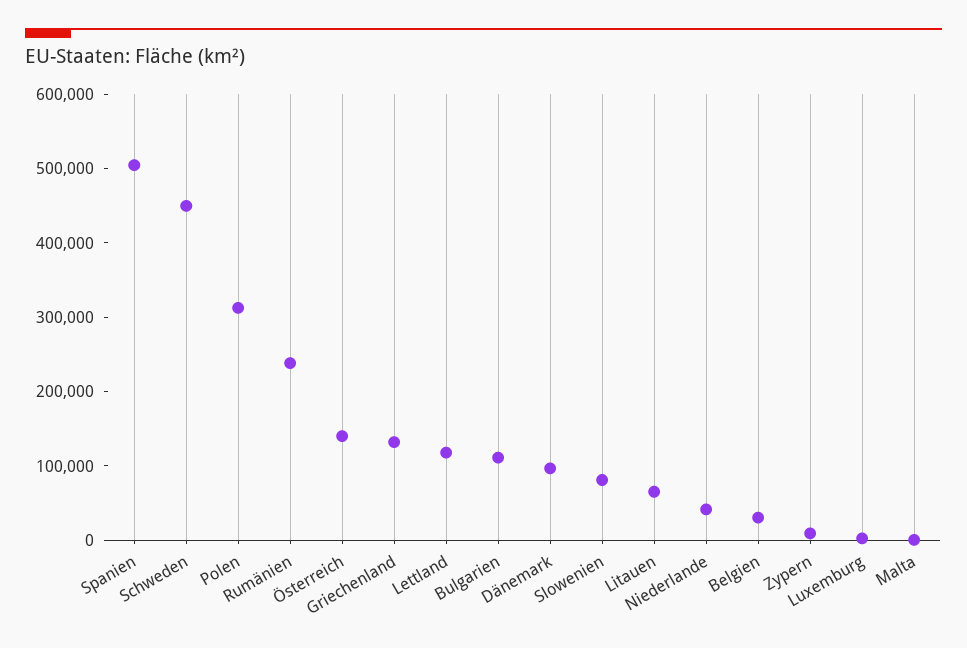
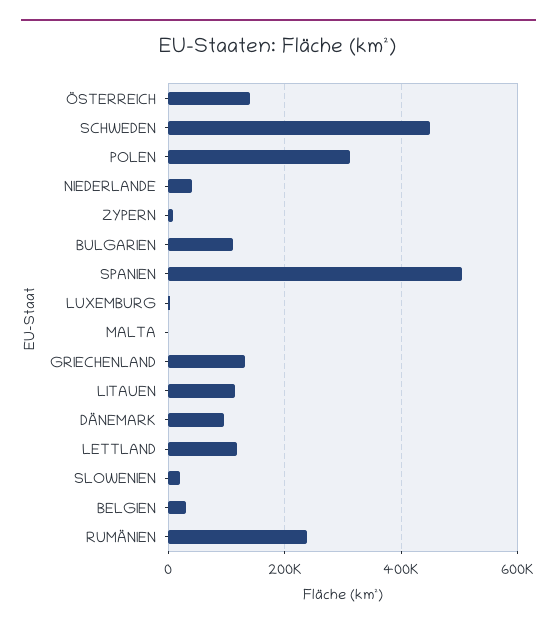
Slowenien: 80000 -> 20000
Litauen: 60000 -> 120000

